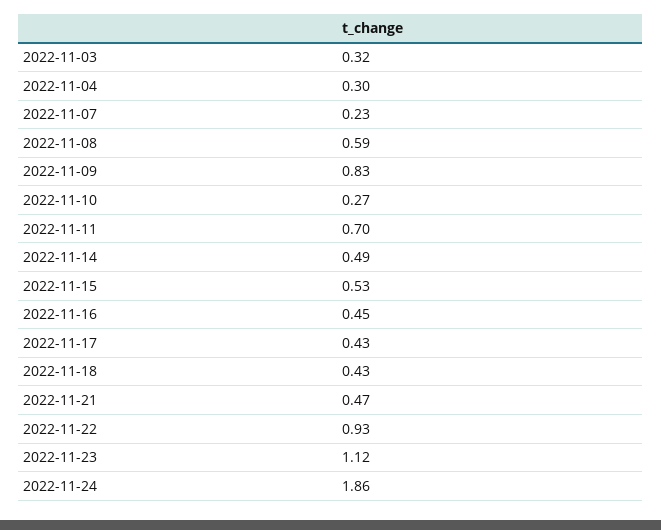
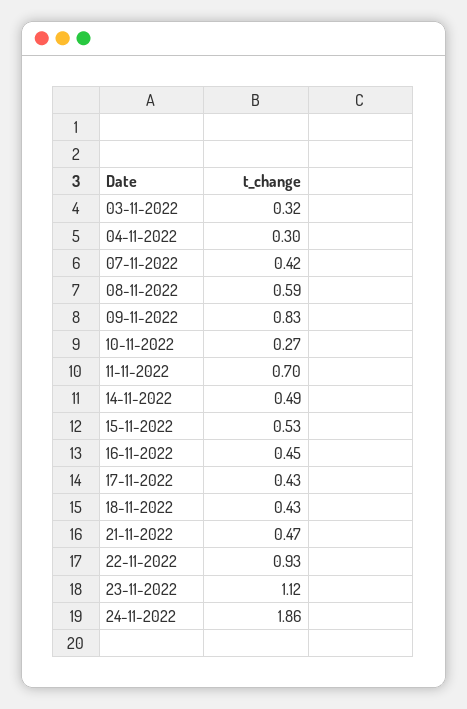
2022-11-07: 0.23 -> 0.42

